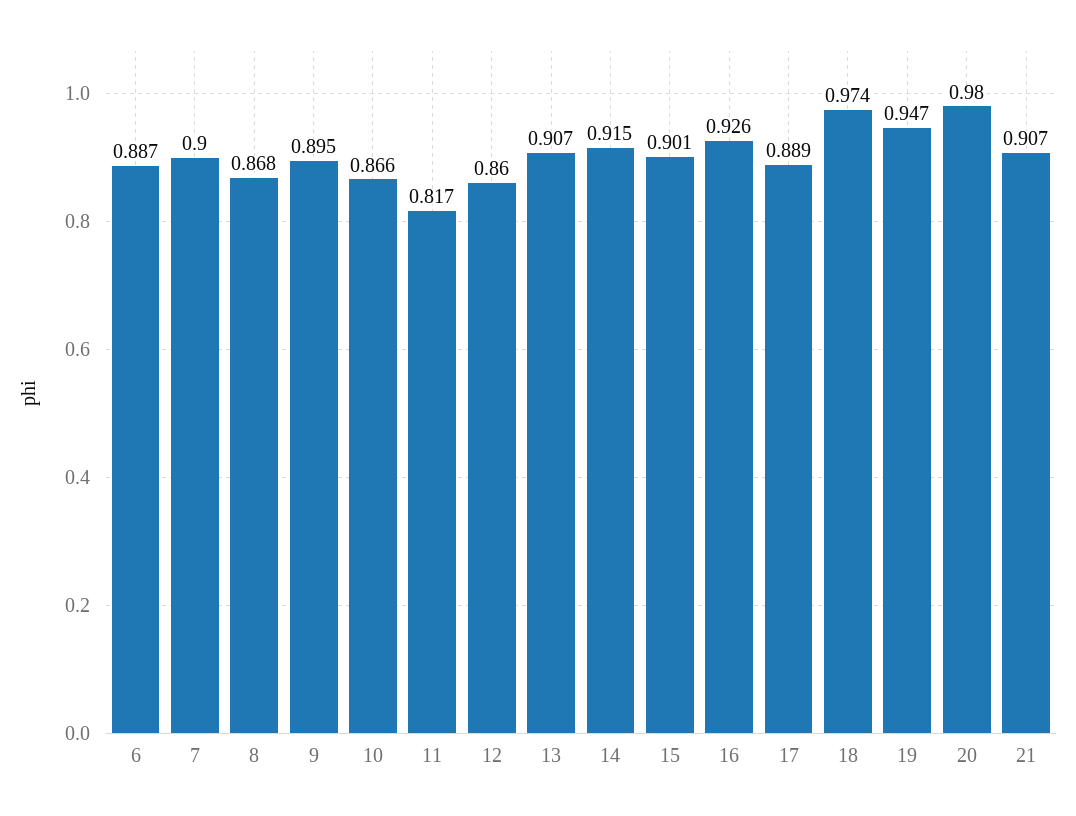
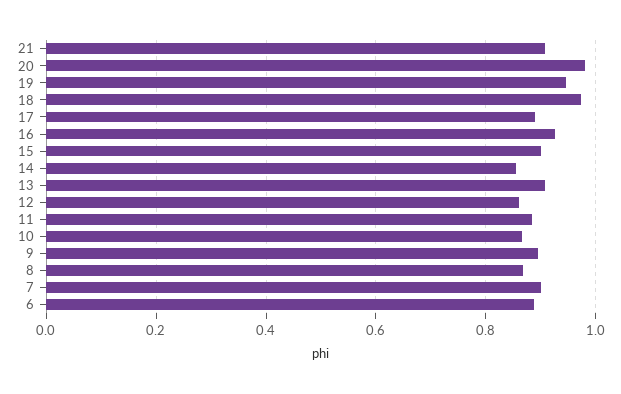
11: 0.817 -> 0.88
14: 0.915 -> 0.86

